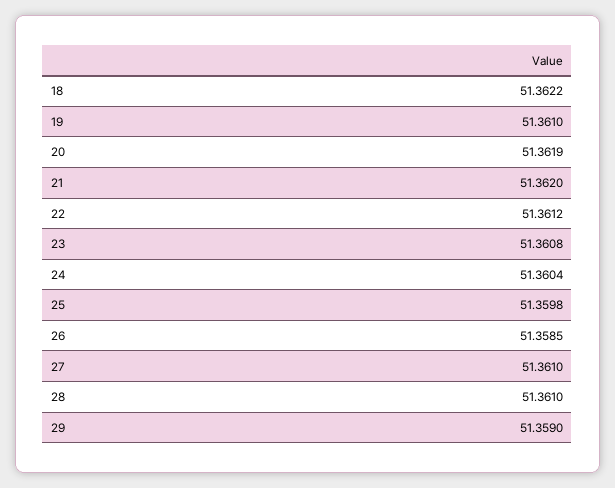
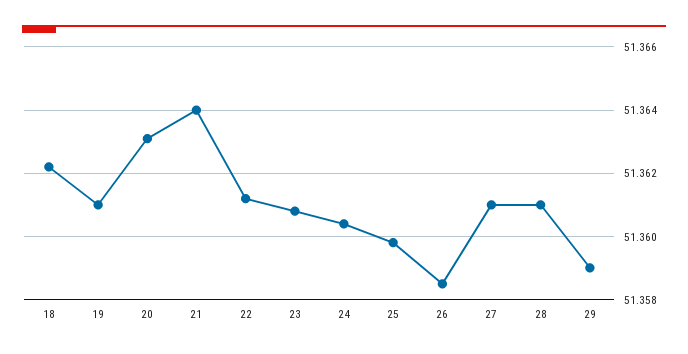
20: 51.3619 -> 51.363
21: 51.362 -> 51.364

